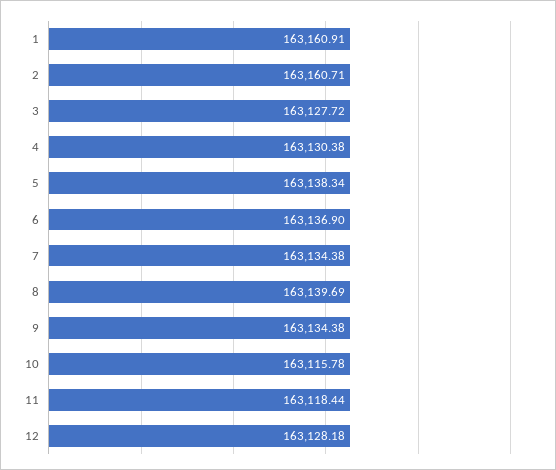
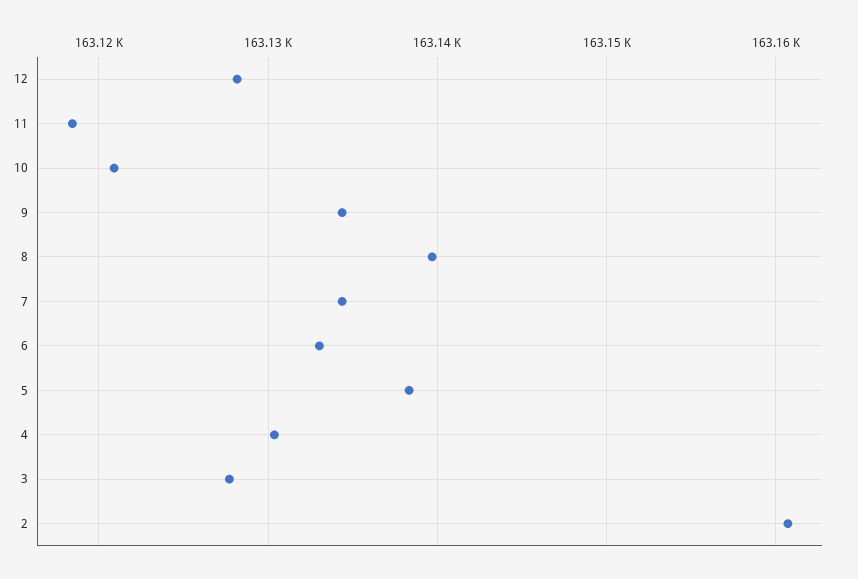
1: 163160.91 -> none
6: 163136.9 -> 163133
10: 163115.78 -> 163121

